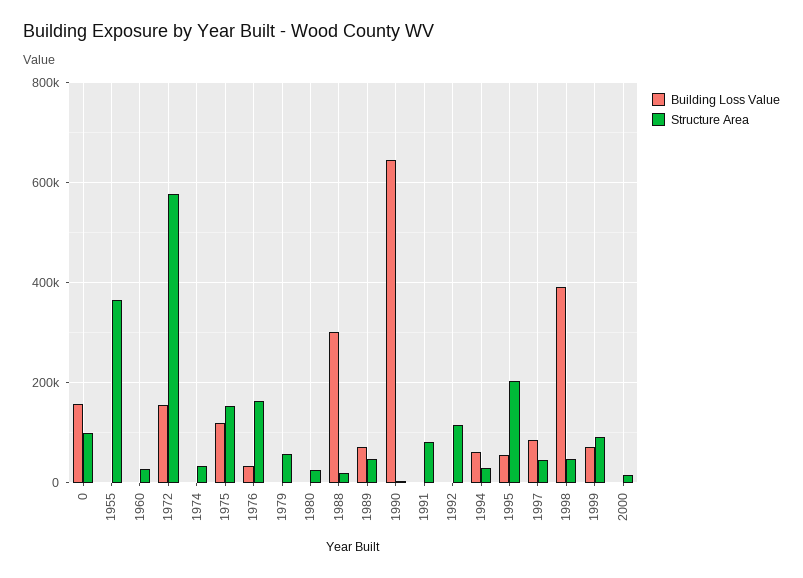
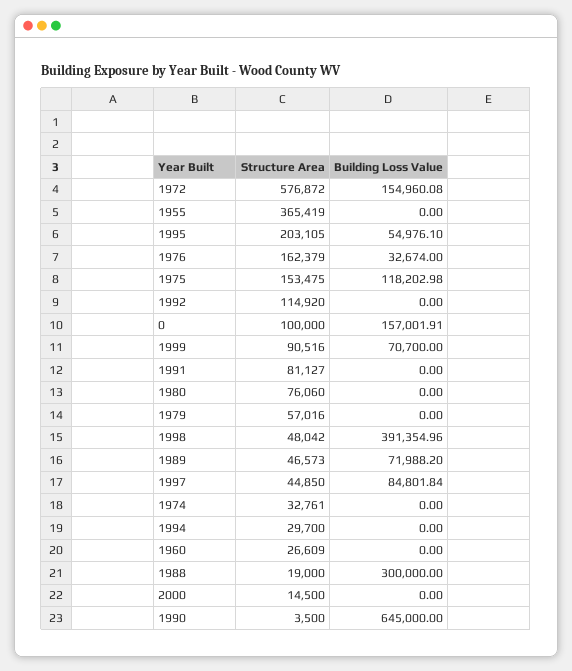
Structure Area, 1980: 20000 -> 76060
Building Loss Value, 1994: 60000 -> 0

